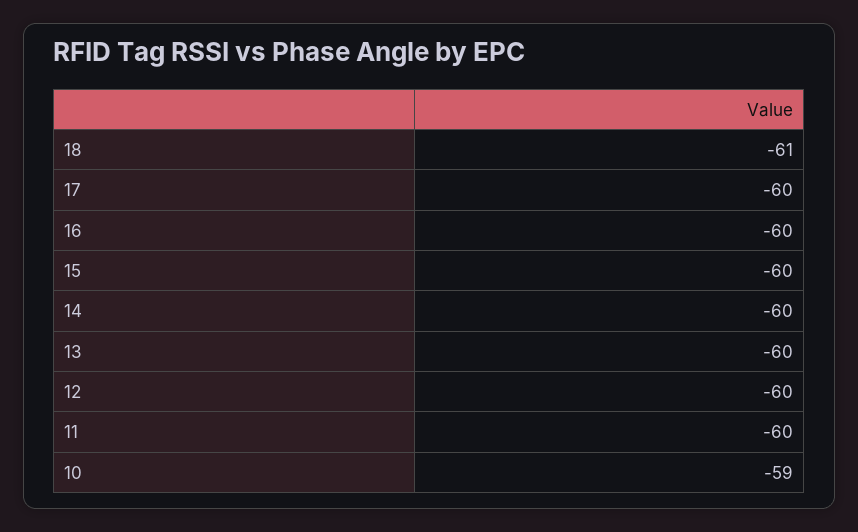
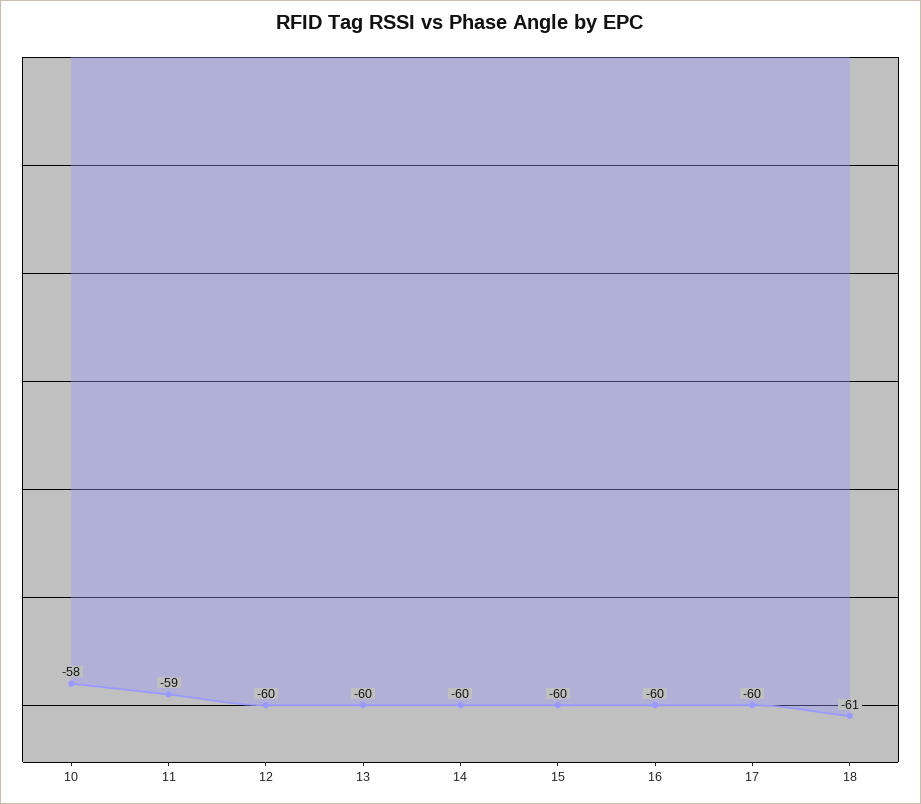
11: -60 -> -59
10: -59 -> -58

